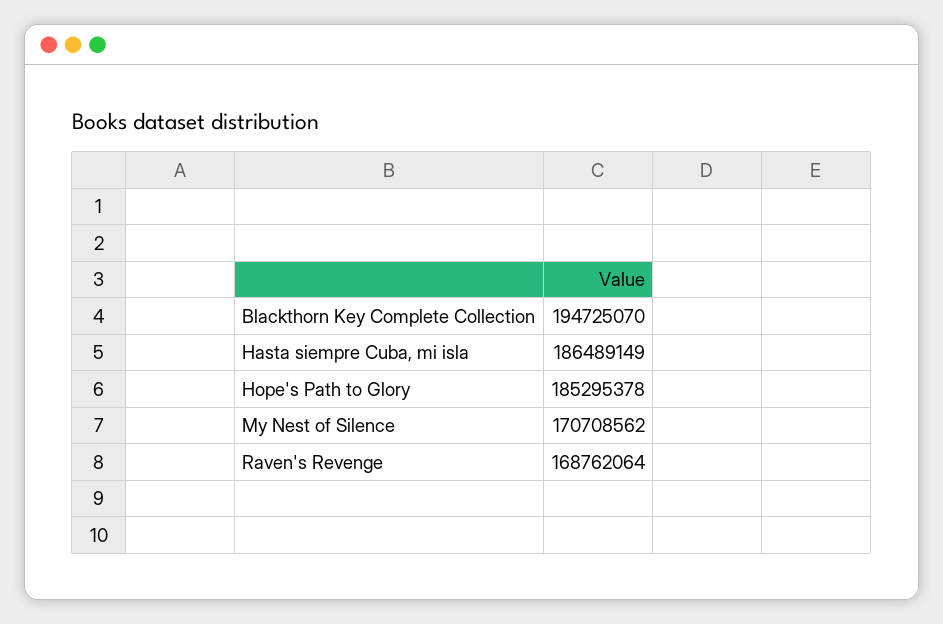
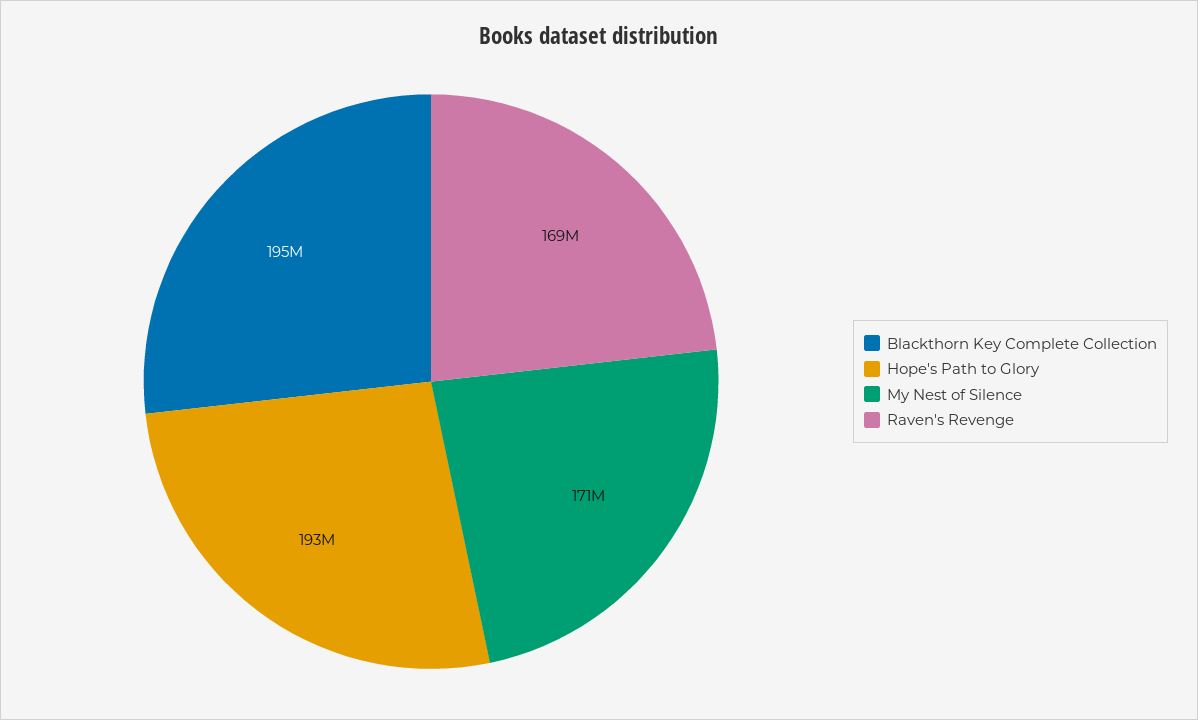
Hasta siempre Cuba, mi isla: 186489149 -> none
Hope's Path to Glory: 185295378 -> 193000000

